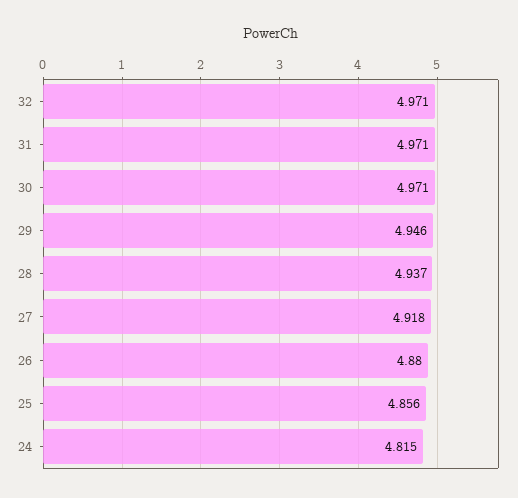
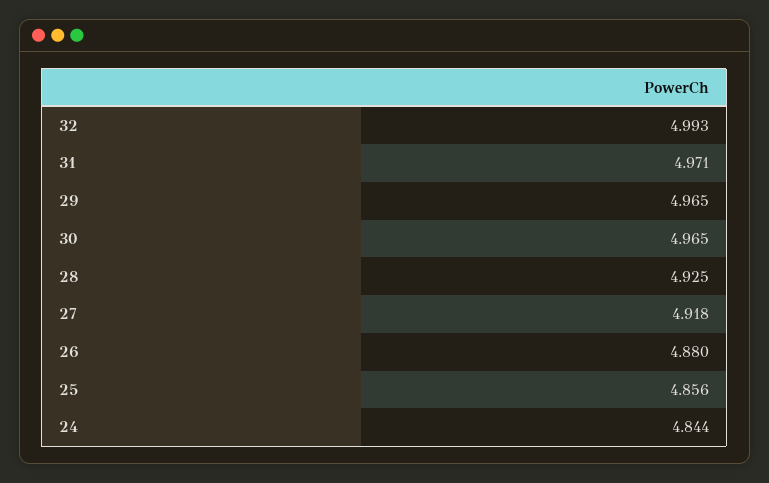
32: 4.971 -> 4.993
30: 4.971 -> 4.965
29: 4.946 -> 4.965
28: 4.937 -> 4.925
24: 4.815 -> 4.844

